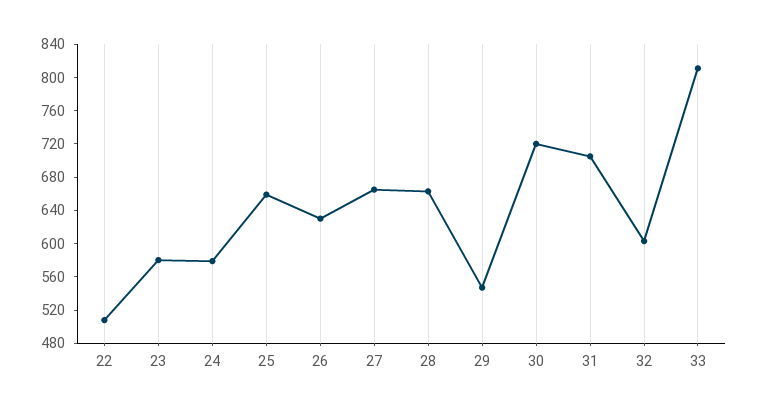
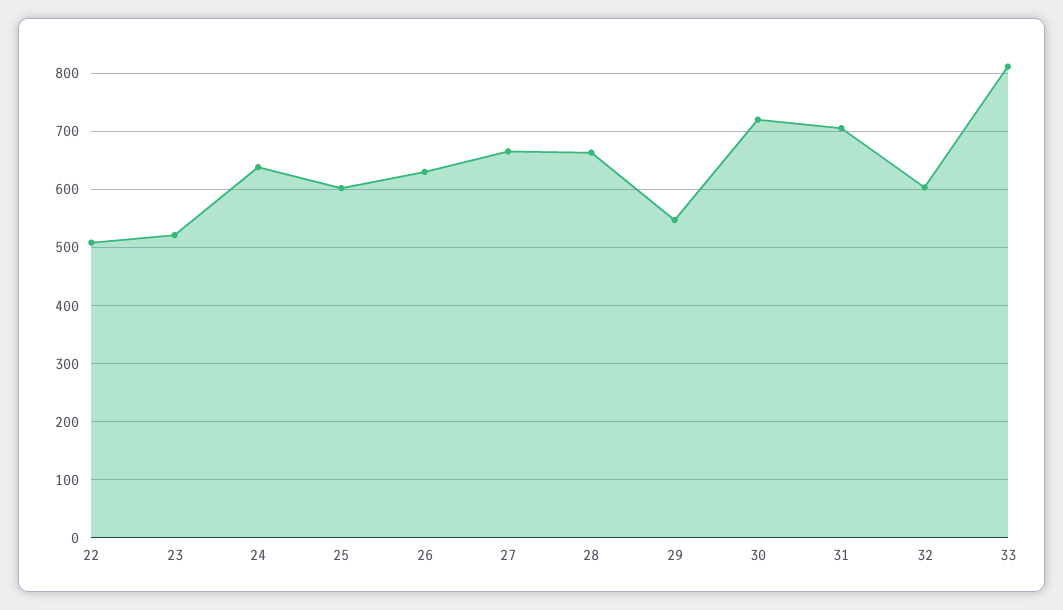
23: 580 -> 520
24: 580 -> 640
25: 660 -> 600

